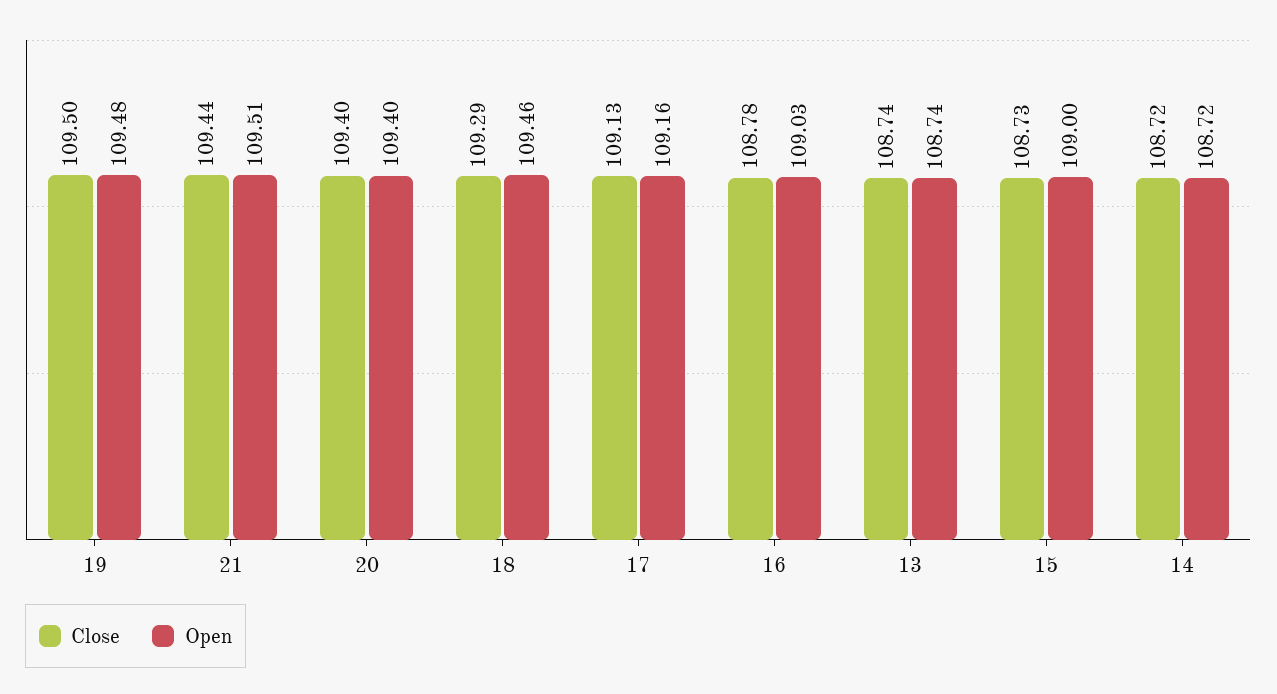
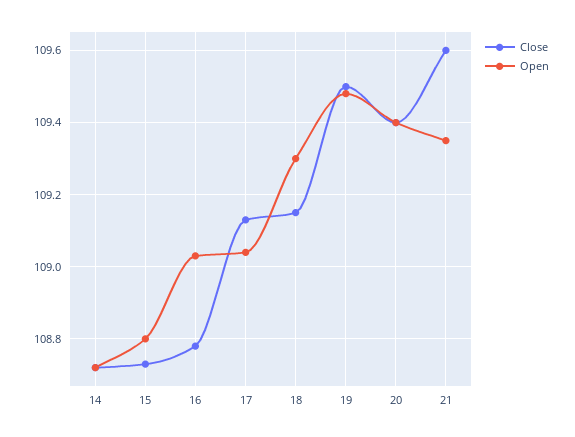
Close, 21: 109.44 -> 109.6
Open, 21: 109.51 -> 109.35
Close, 18: 109.29 -> 109.15
Open, 18: 109.46 -> 109.3
Open, 17: 109.16 -> 109.05
Close, 13: 108.74 -> none
Open, 13: 108.74 -> none
Open, 15: 109 -> 108.8

